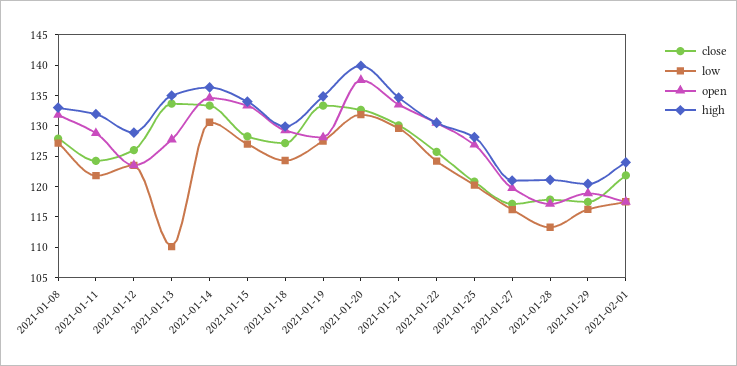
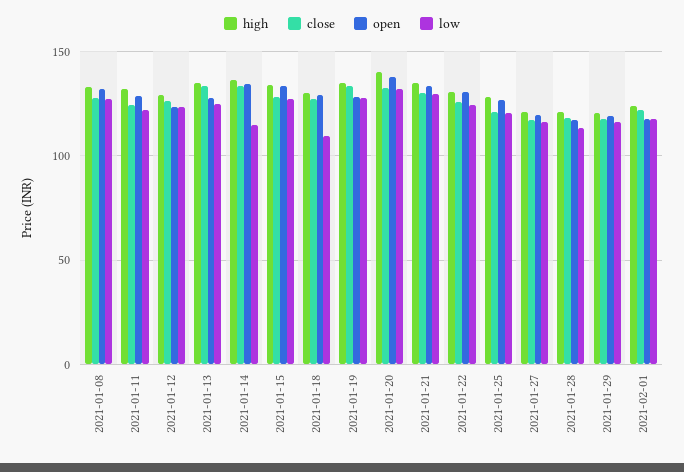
low, 2021-01-13: 110 -> 125
low, 2021-01-14: 130 -> 115
low, 2021-01-18: 125 -> 110

